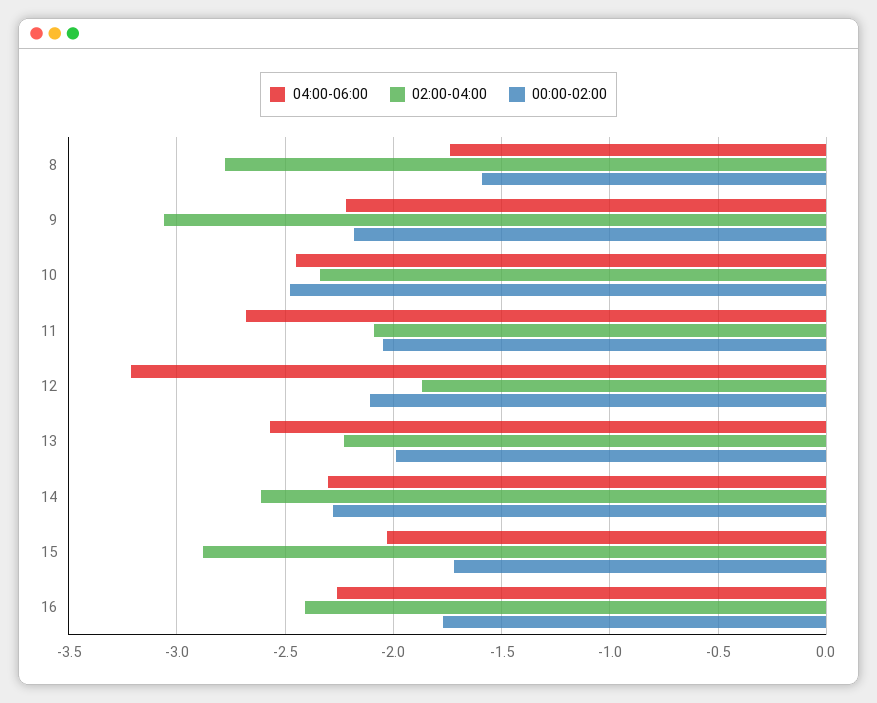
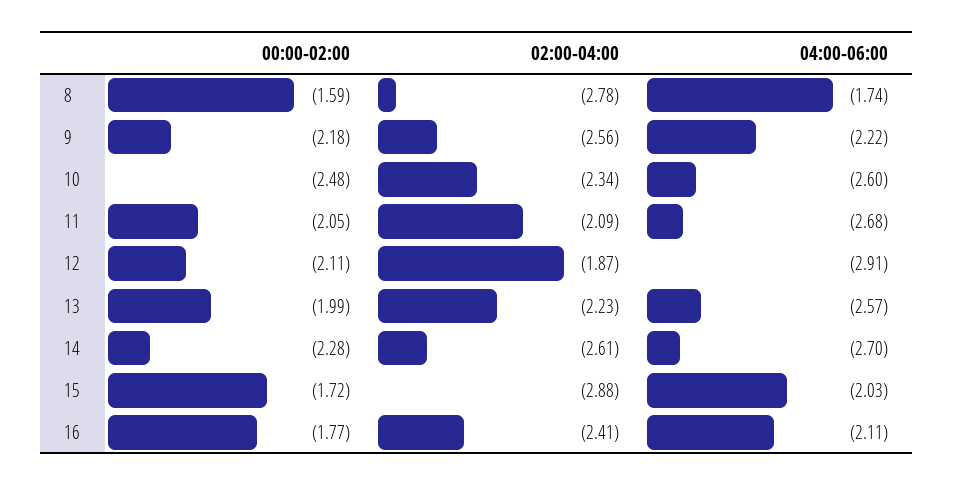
02:00-04:00, 9: -3.05 -> -2.56
04:00-06:00, 10: -2.45 -> -2.6
04:00-06:00, 12: -3.2 -> -2.91
04:00-06:00, 14: -2.3 -> -2.7
04:00-06:00, 16: -2.25 -> -2.11

